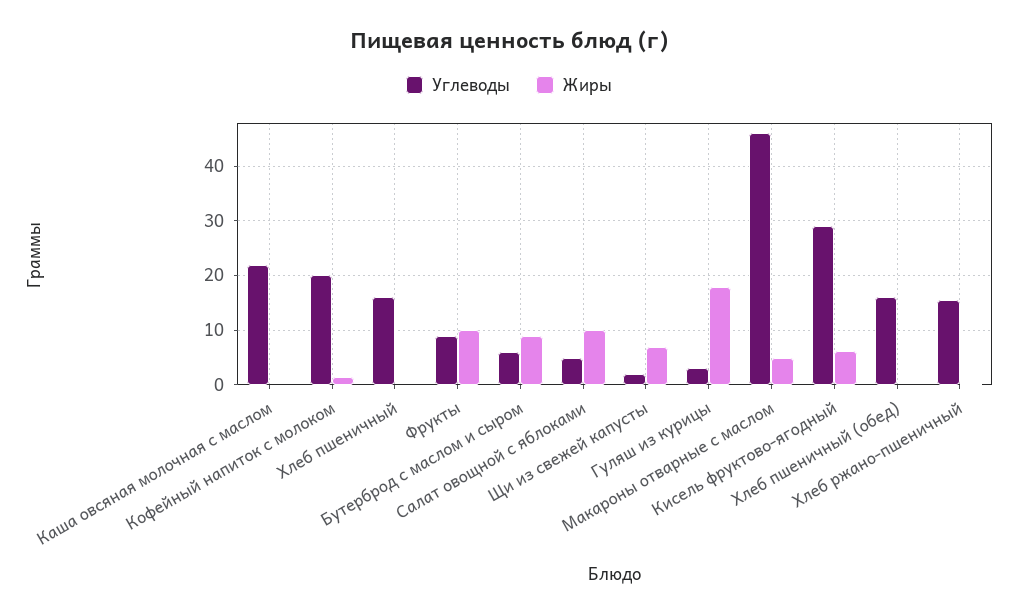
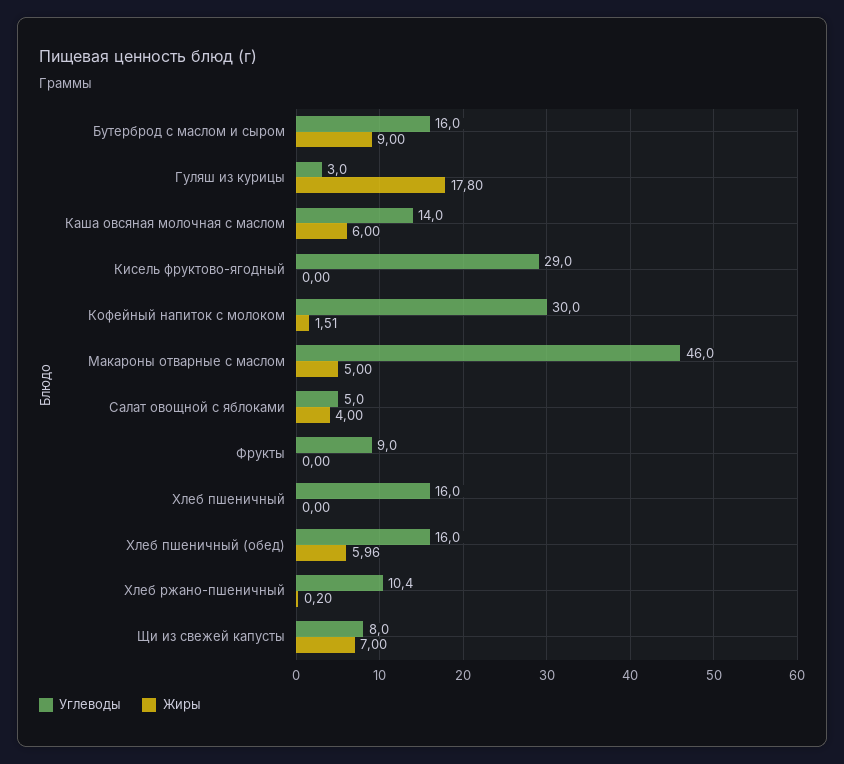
Углеводы, Каша овсяная молочная с маслом: 22 -> 14
Жиры, Каша овсяная молочная с маслом: 0 -> 6
Углеводы, Кофейный напиток с молоком: 20 -> 30
Жиры, Фрукты: 10 -> 0
Углеводы, Бутерброд с маслом и сыром: 6 -> 16
Жиры, Салат овощной с яблоками: 10 -> 4
Углеводы, Щи из свежей капусты: 2 -> 8
Жиры, Кисель фруктово-ягодный: 6 -> 0
Жиры, Хлеб пшеничный (обед): 0 -> 5.96
Углеводы, Хлеб ржано-пшеничный: 16 -> 10.4

